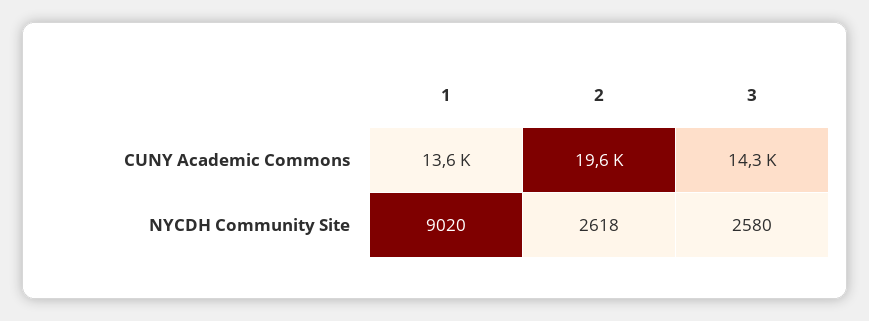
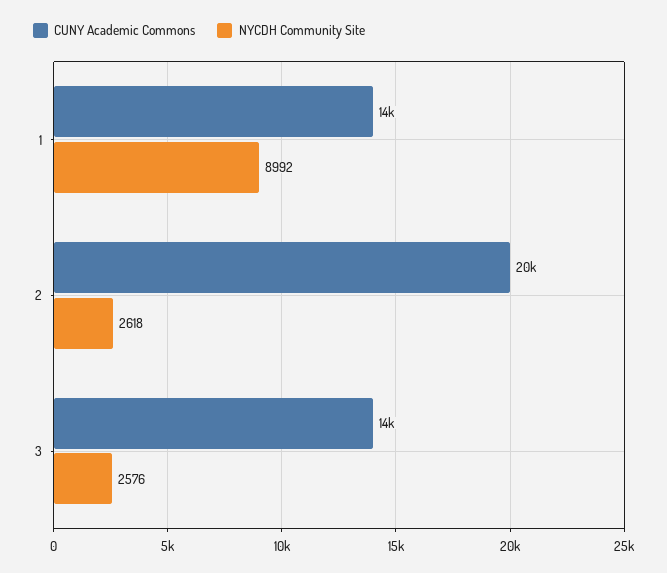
NYCDH Community Site, 1: 9020 -> 8992
NYCDH Community Site, 3: 2580 -> 2576

